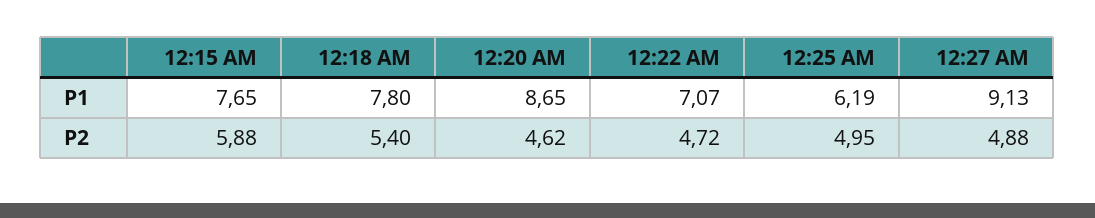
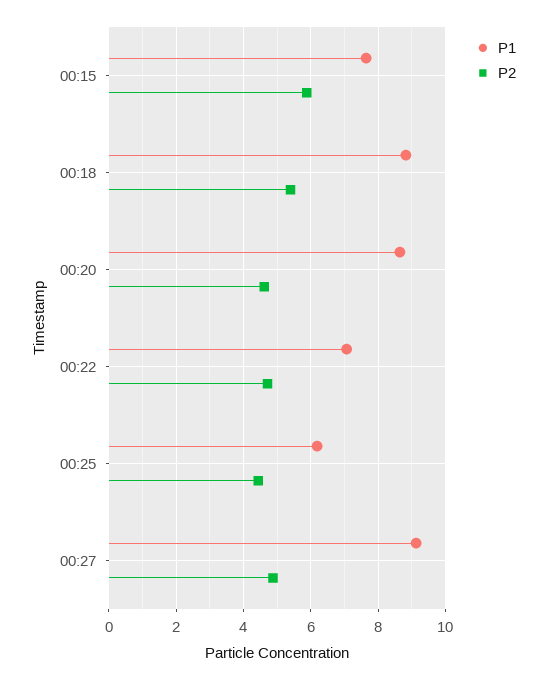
P1, 12:18 AM: 7.8 -> 8.8
P2, 12:25 AM: 4.95 -> 4.4

